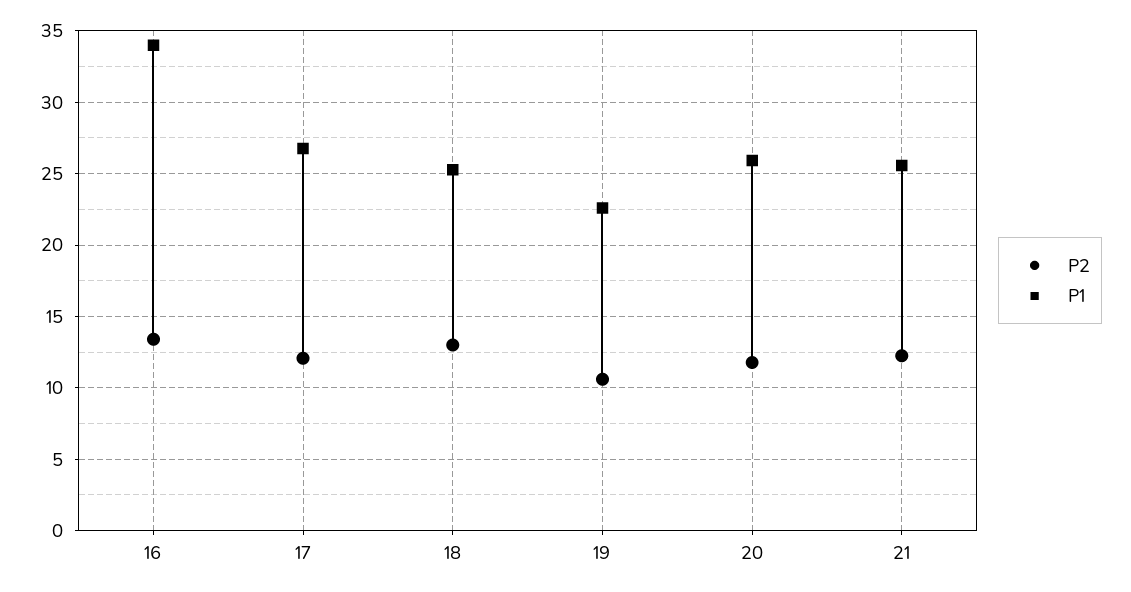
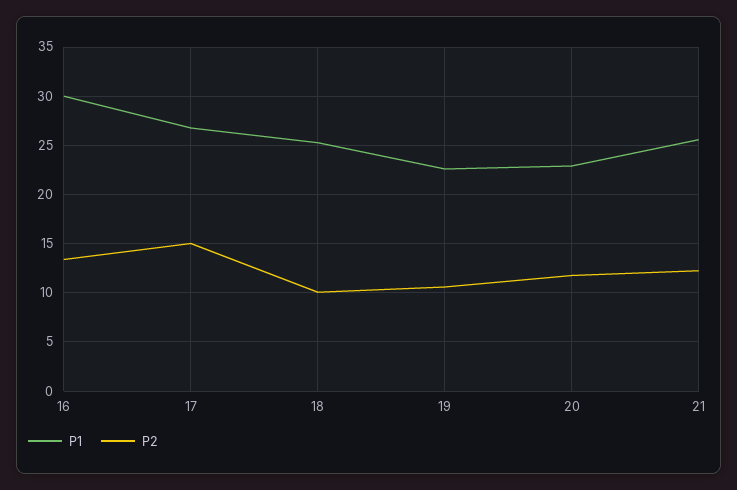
P1, 16: 34 -> 30
P2, 17: 12 -> 15
P2, 18: 13 -> 10
P1, 20: 26 -> 23

